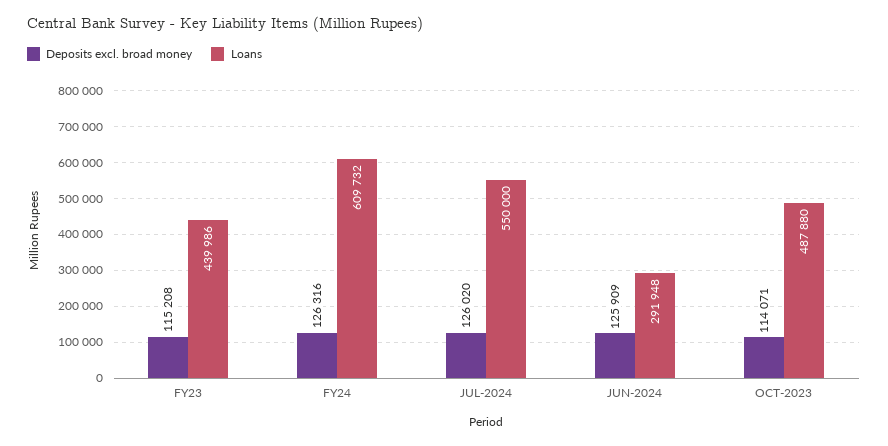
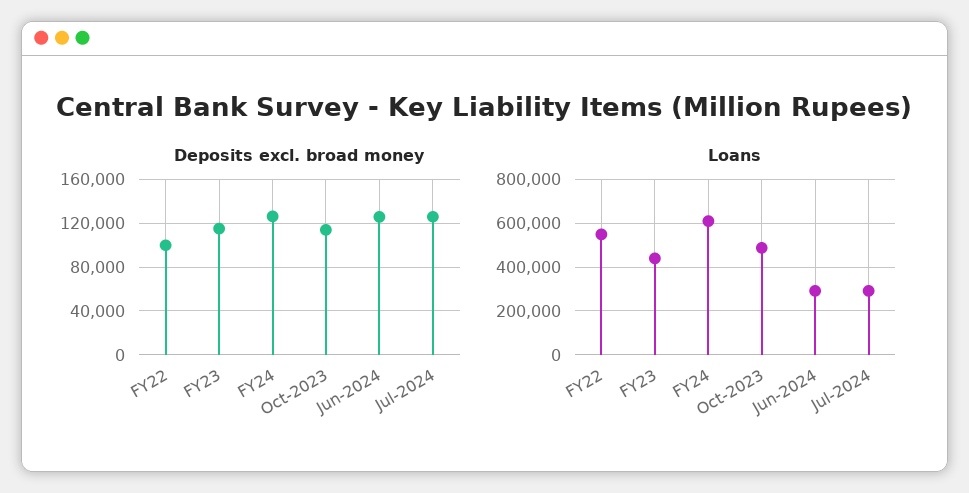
Loans, JUL-2024: 550000 -> 300000
Deposits excl. broad money, FY22: none -> 100000
Loans, FY22: none -> 550000

